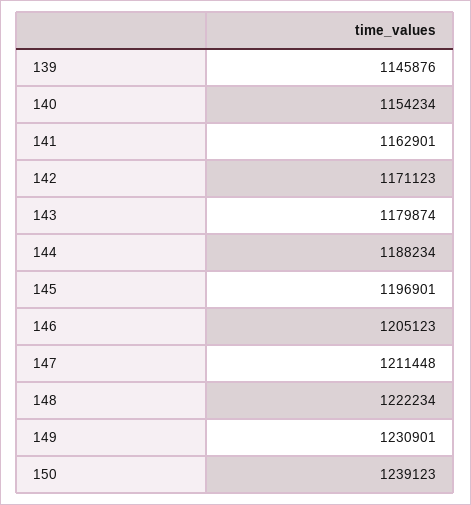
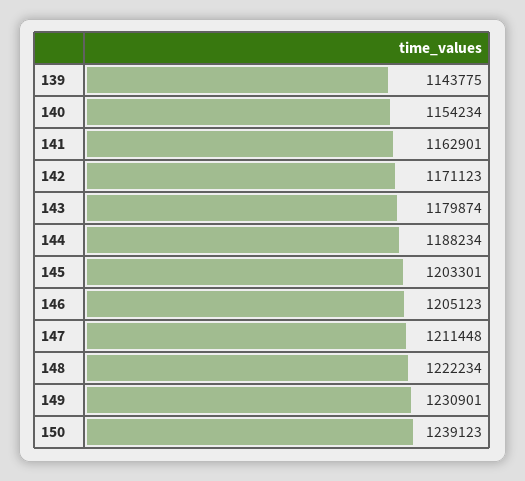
139: 1145876 -> 1143775
145: 1196901 -> 1203301

